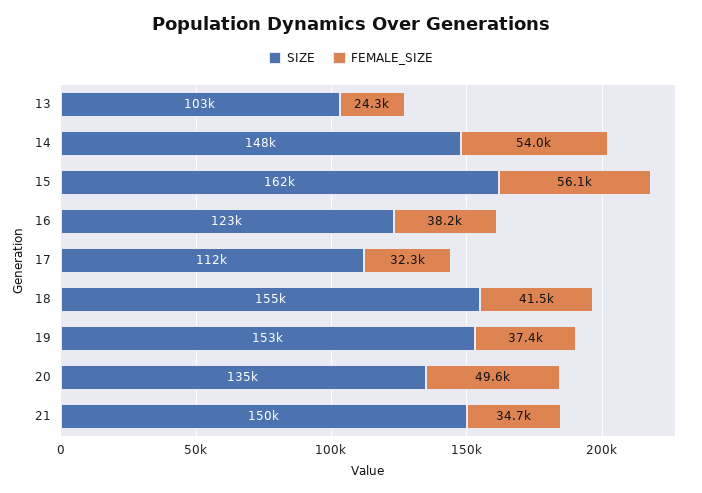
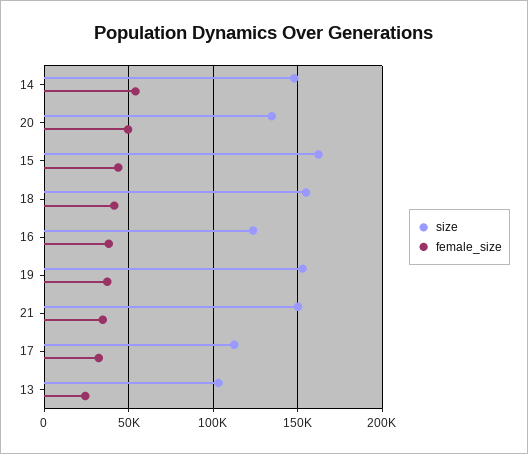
FEMALE_SIZE, 15: 56100 -> 45000

